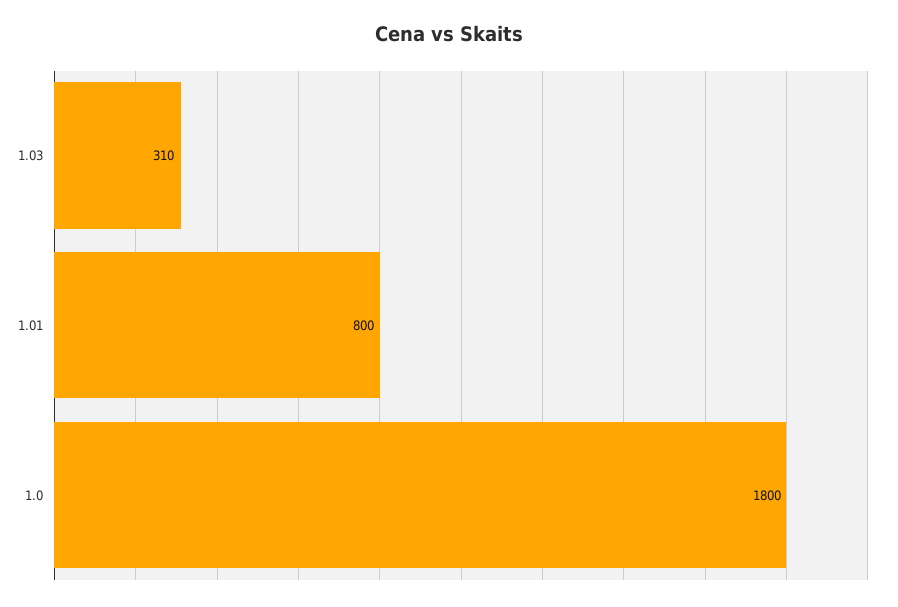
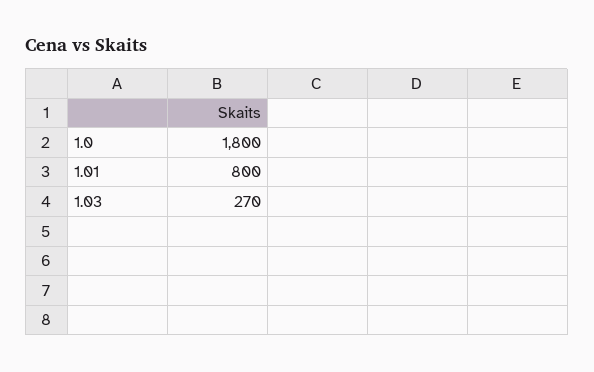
1.03: 310 -> 270

